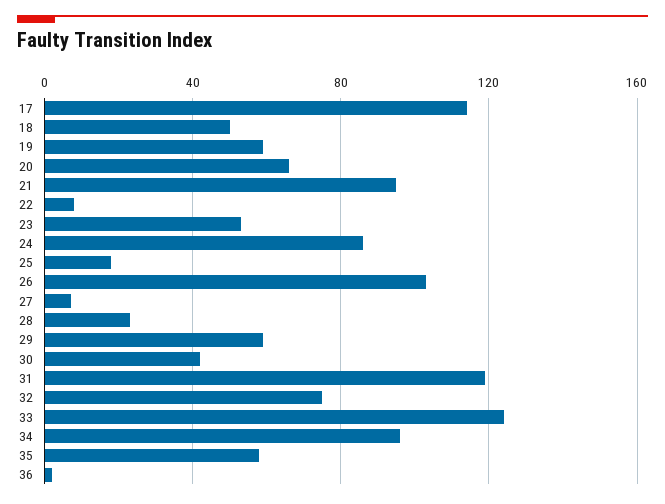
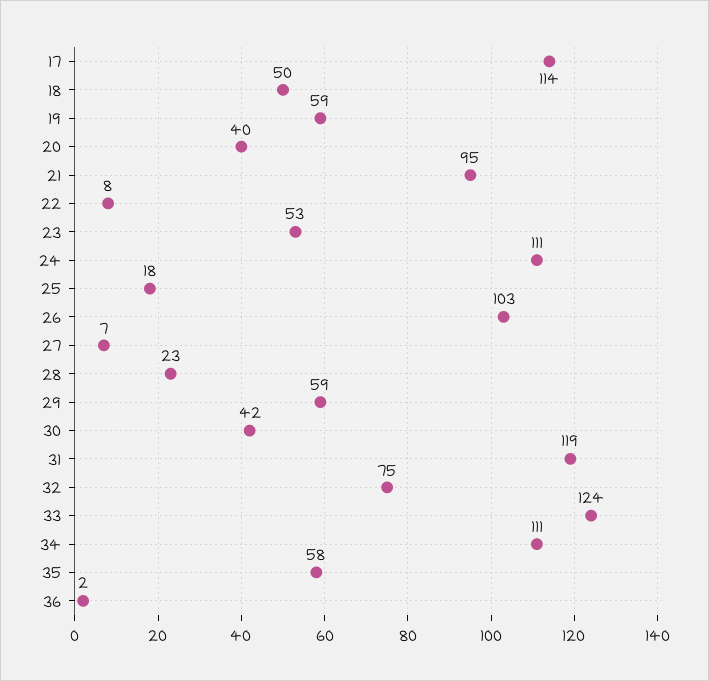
20: 65 -> 40
24: 85 -> 111
34: 95 -> 111

